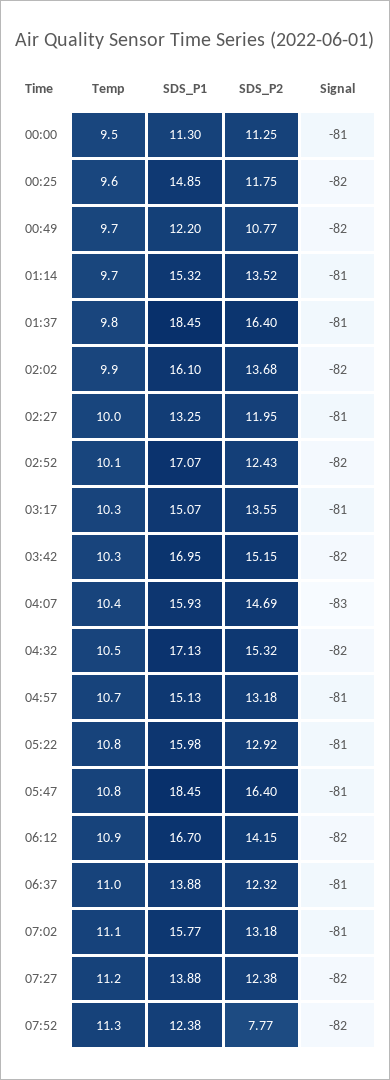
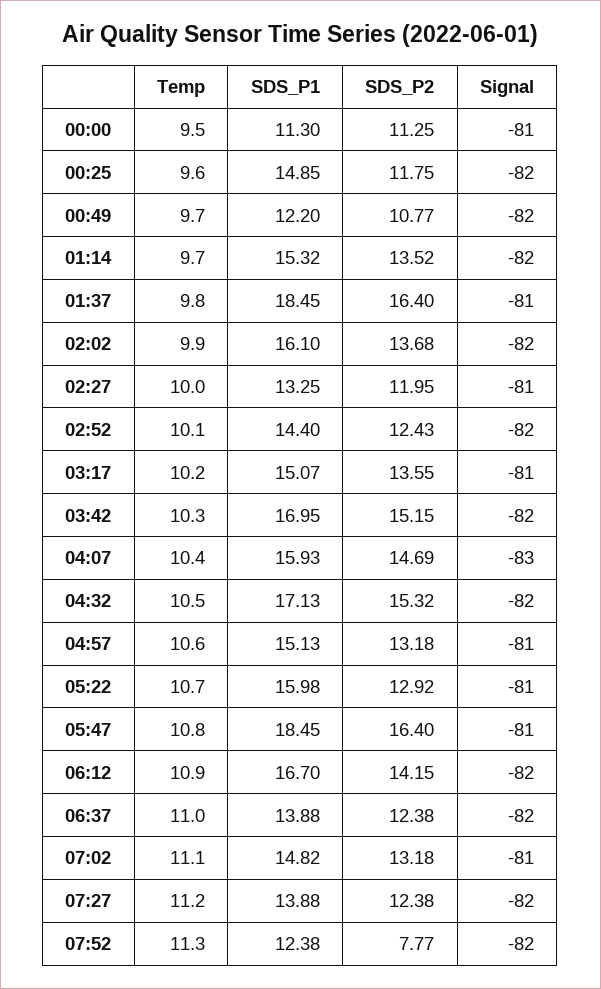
Signal, 01:14: -81 -> -82
SDS_P1, 02:52: 17.07 -> 14.4
Temp, 03:17: 10.3 -> 10.2
Temp, 04:57: 10.7 -> 10.6
Temp, 05:22: 10.8 -> 10.7
SDS_P2, 06:37: 12.32 -> 12.38
Signal, 06:37: -81 -> -82
SDS_P1, 07:02: 15.77 -> 14.82

